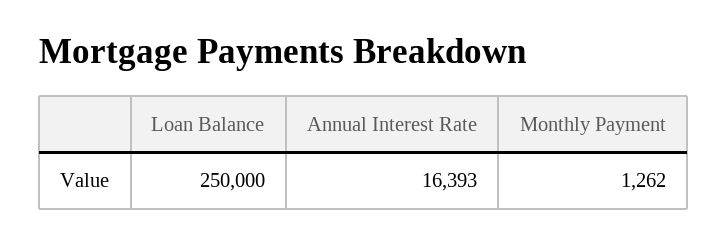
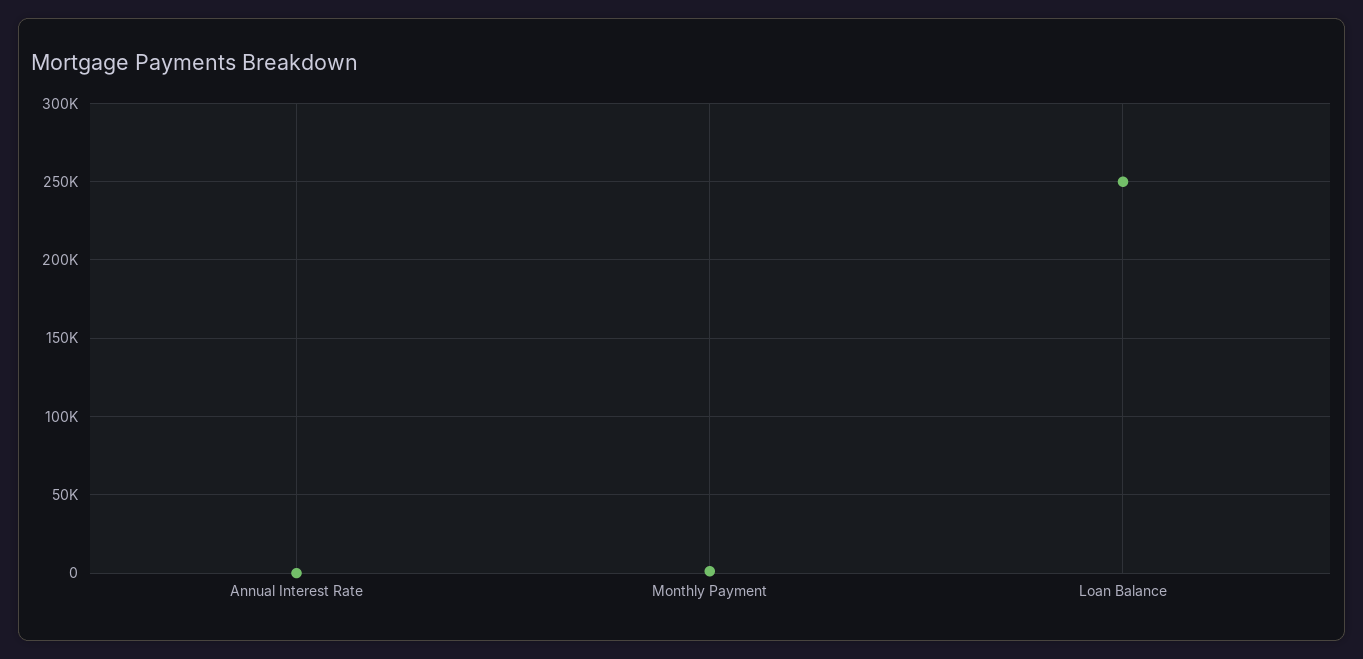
Annual Interest Rate: 16393 -> 0

